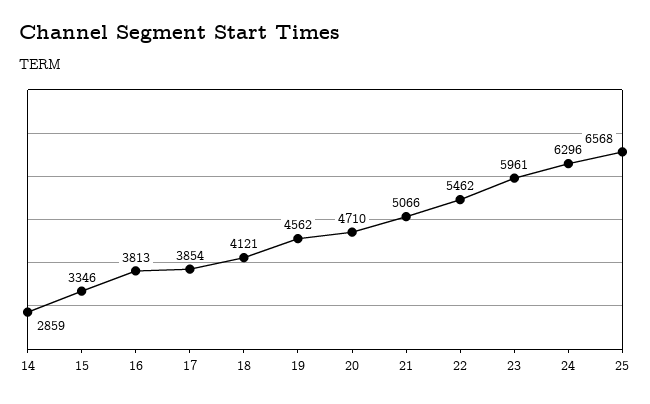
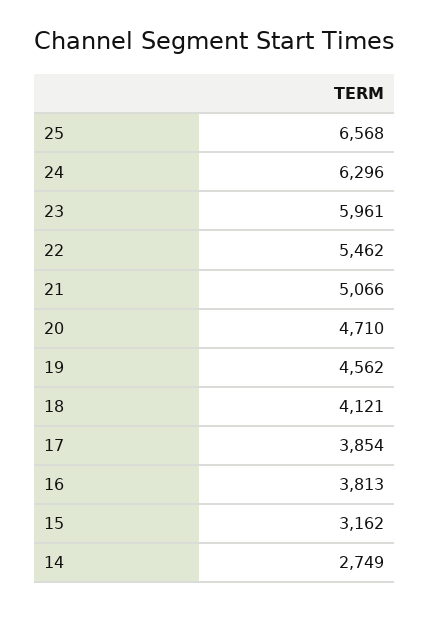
14: 2859 -> 2749
15: 3346 -> 3162

